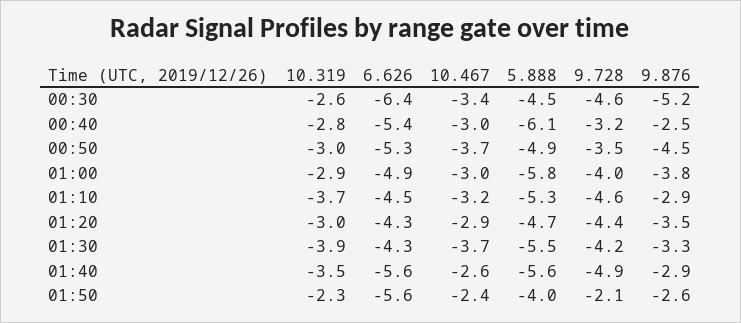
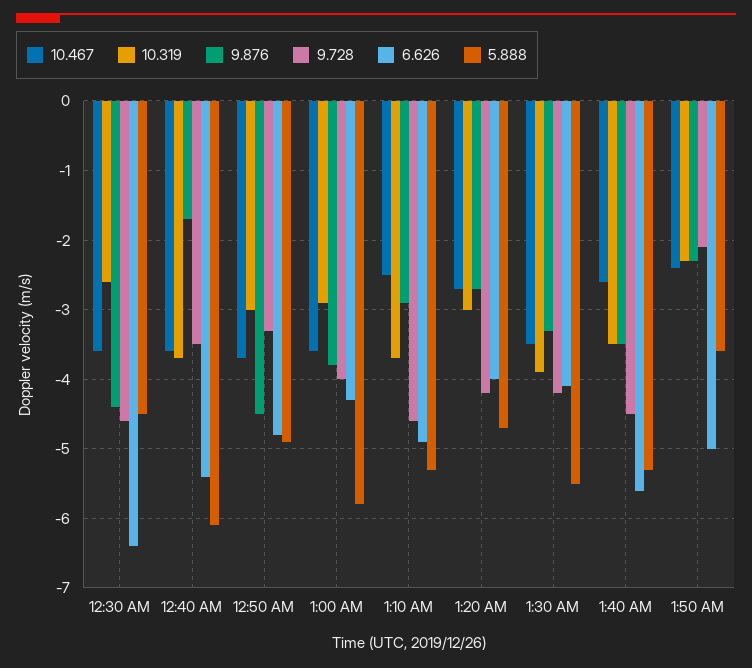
10.467, 00:30: -3.4 -> -3.6
9.876, 00:30: -5.2 -> -4.4
10.319, 00:40: -2.8 -> -3.7
10.467, 00:40: -3 -> -3.6
9.728, 00:40: -3.2 -> -3.5
9.876, 00:40: -2.5 -> -1.7
6.626, 00:50: -5.3 -> -4.8
9.728, 00:50: -3.5 -> -3.3
6.626, 01:00: -4.9 -> -4.3
10.467, 01:00: -3 -> -3.6
6.626, 01:10: -4.5 -> -4.9
10.467, 01:10: -3.2 -> -2.5
6.626, 01:20: -4.3 -> -4
10.467, 01:20: -2.9 -> -2.7
9.728, 01:20: -4.4 -> -4.2
9.876, 01:20: -3.5 -> -2.7
6.626, 01:30: -4.3 -> -4.1
10.467, 01:30: -3.7 -> -3.5
5.888, 01:40: -5.6 -> -5.3
9.728, 01:40: -4.9 -> -4.5
9.876, 01:40: -2.9 -> -3.5
6.626, 01:50: -5.6 -> -5
5.888, 01:50: -4 -> -3.6
9.876, 01:50: -2.6 -> -2.3

